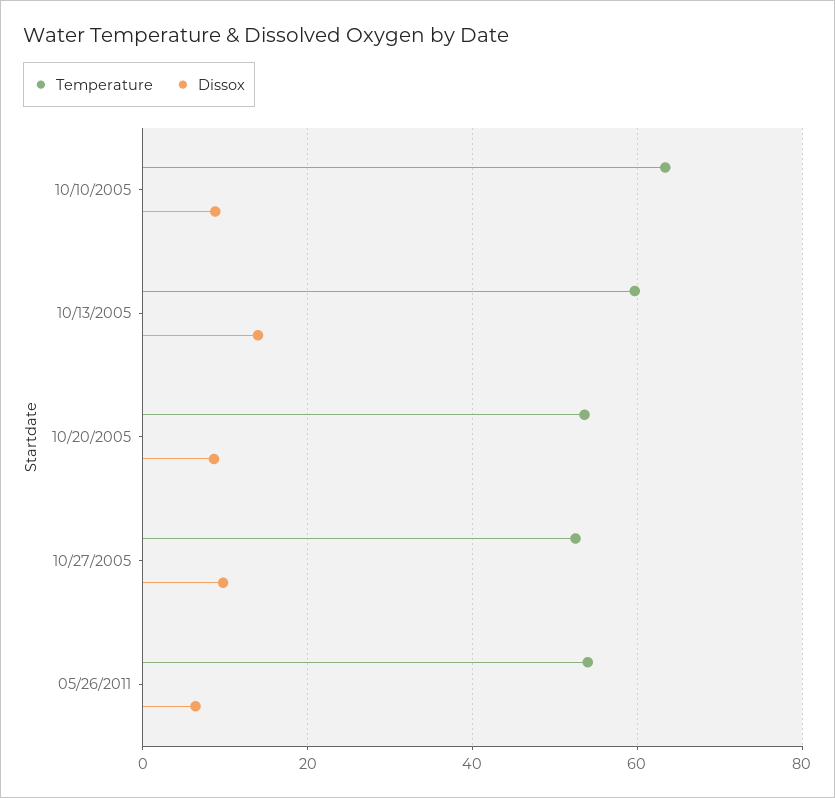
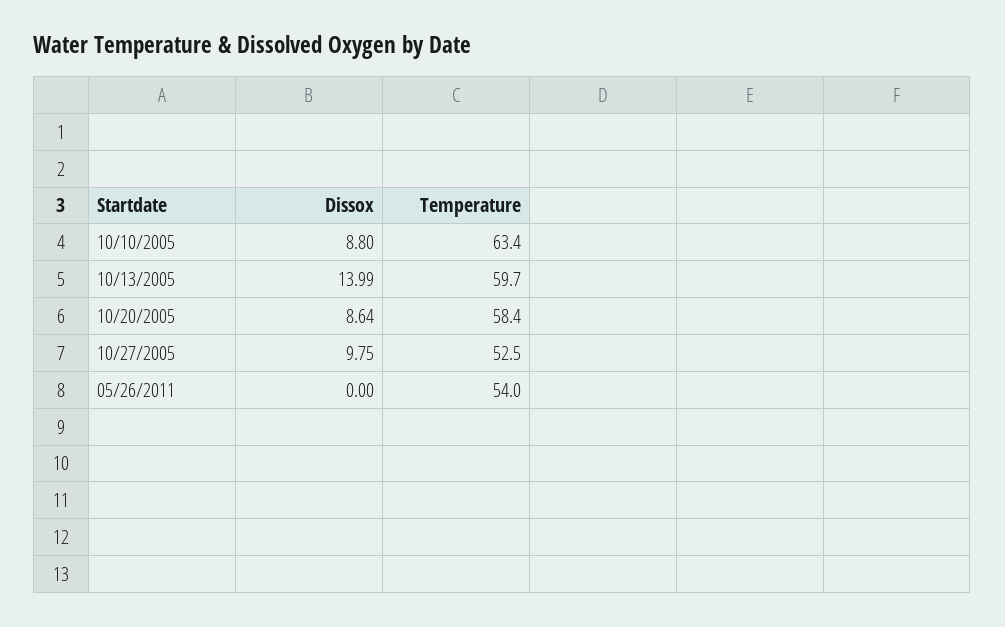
Temperature, 10/20/2005: 54 -> 58.4
Dissox, 05/26/2011: 6 -> 0

